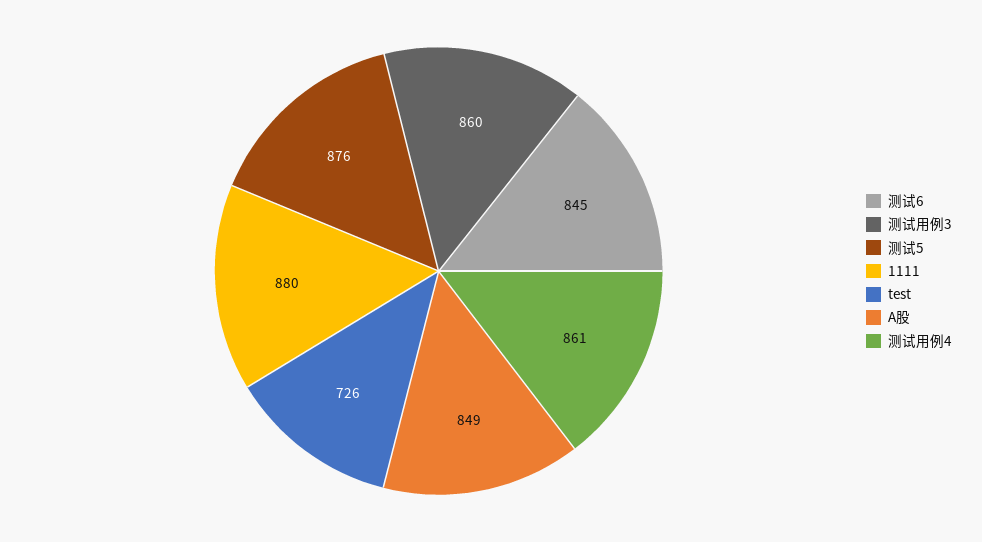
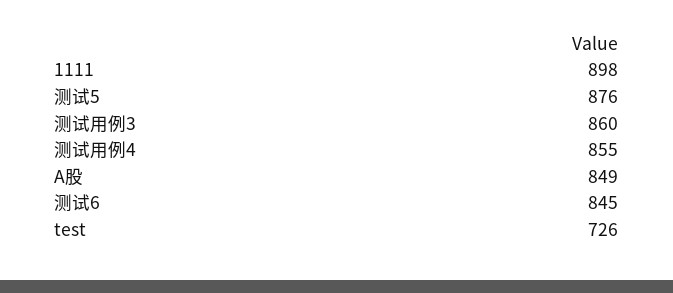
1111: 880 -> 898
测试用例4: 861 -> 855

